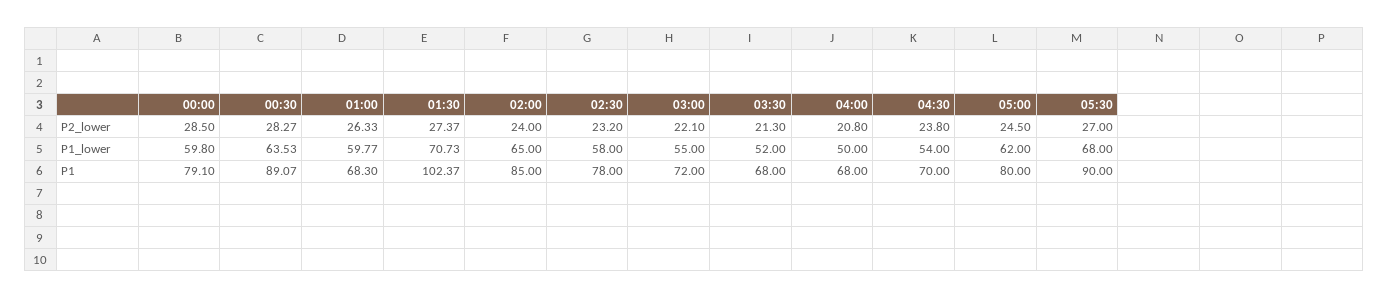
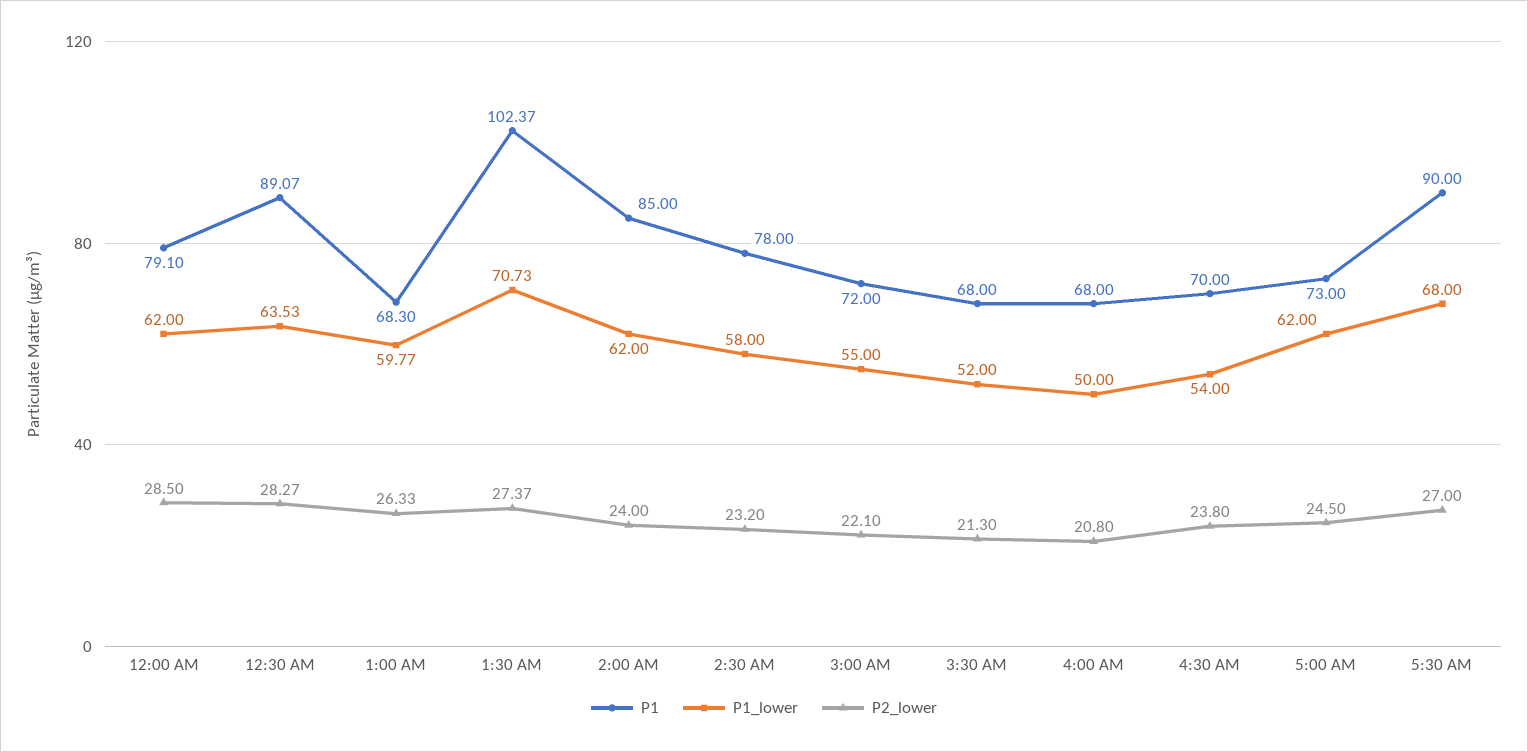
P1_lower, 00:00: 59.8 -> 62
P1_lower, 02:00: 65 -> 62
P1, 05:00: 80 -> 73

